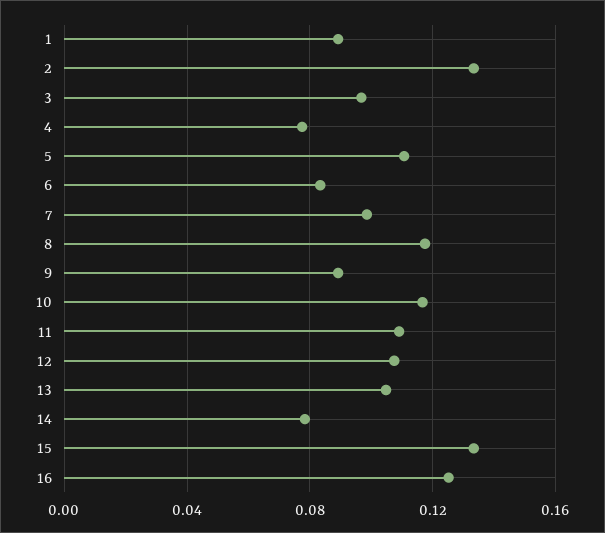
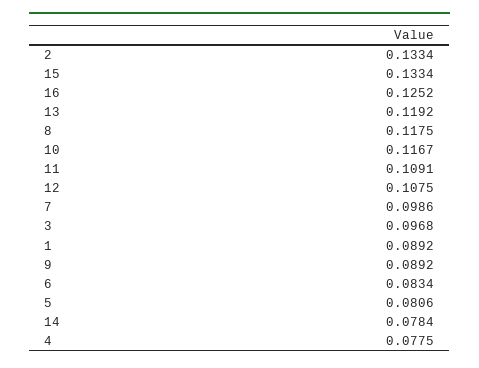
5: 0.11 -> 0.0806
13: 0.105 -> 0.1192

